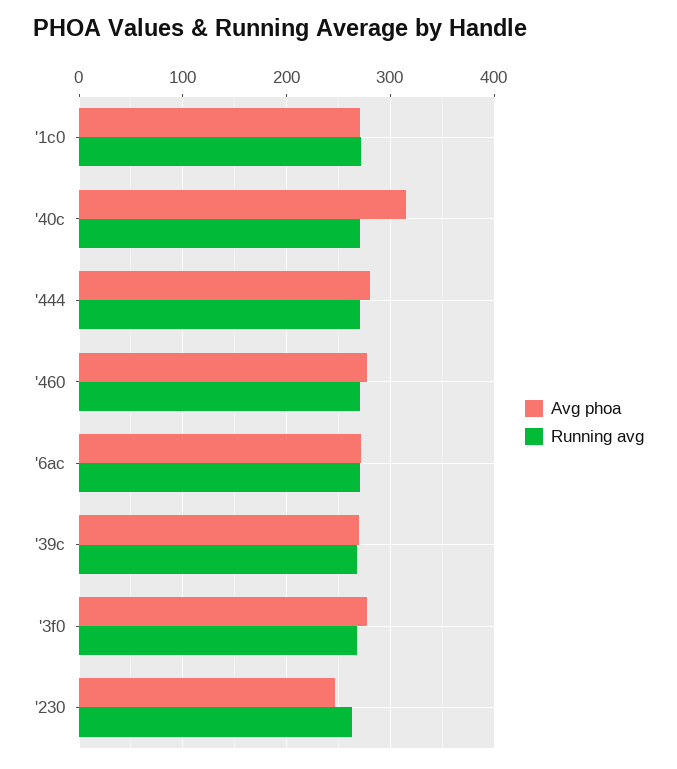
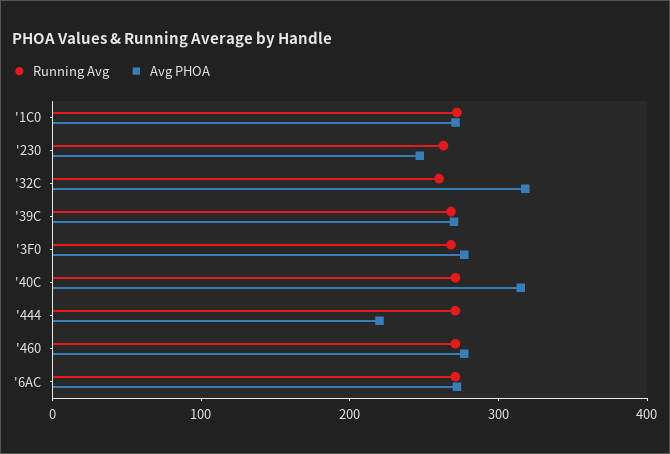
Avg phoa, '444: 280 -> 220
Running avg, '32C: none -> 260
Avg phoa, '32C: none -> 320

